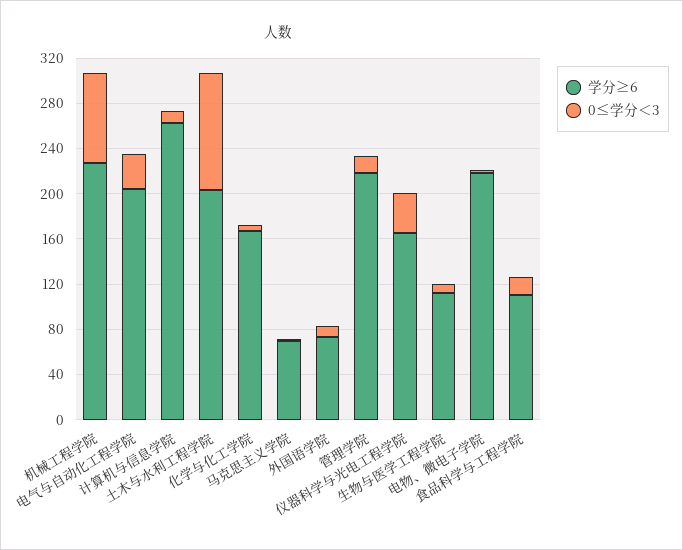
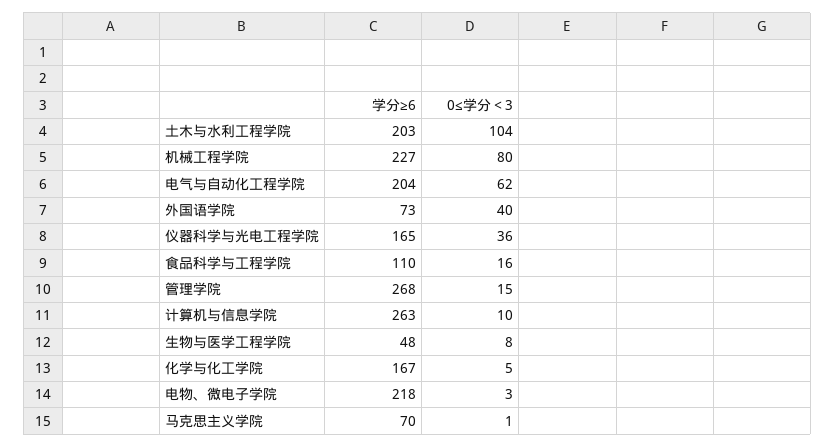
0≤学分＜3, 电气与自动化工程学院: 30 -> 62
0≤学分＜3, 外国语学院: 10 -> 40
学分≥6, 管理学院: 220 -> 268
学分≥6, 生物与医学工程学院: 110 -> 48

